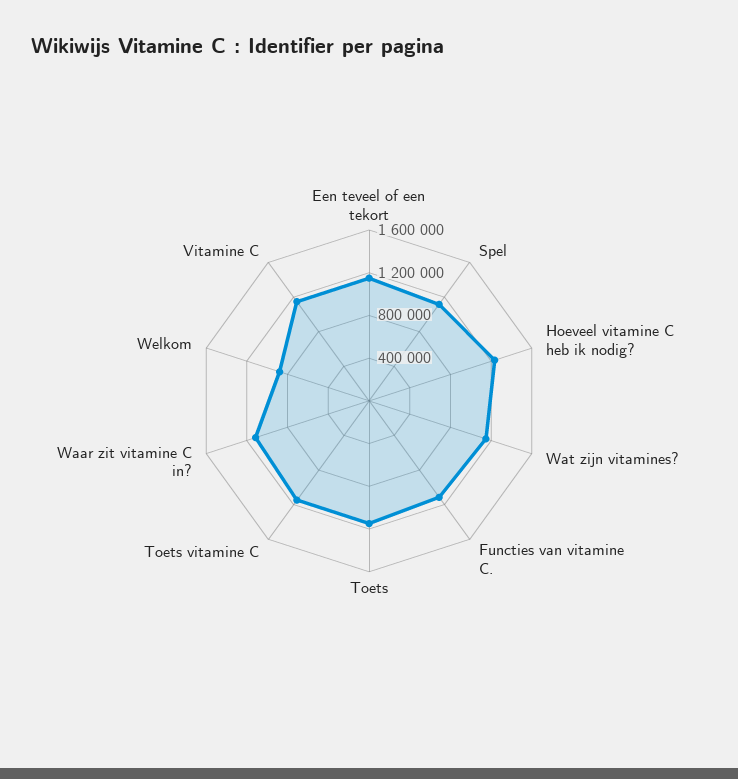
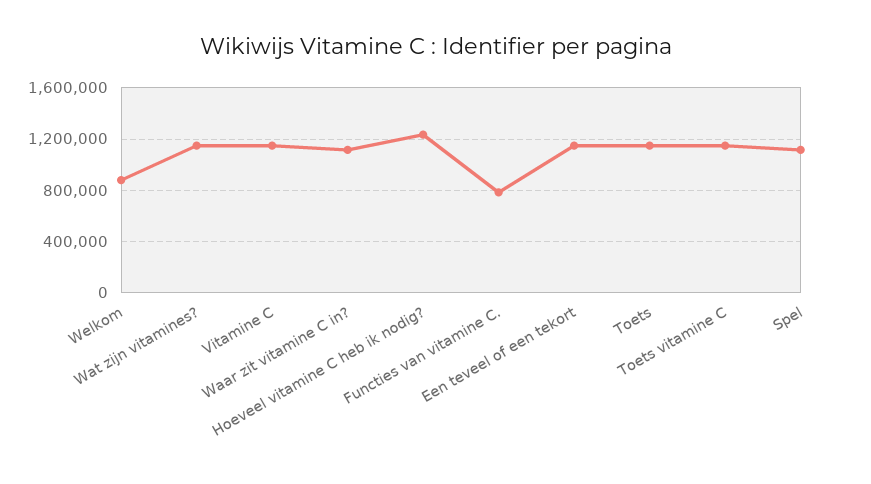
Functies van vitamine C.: 1100000 -> 800000

